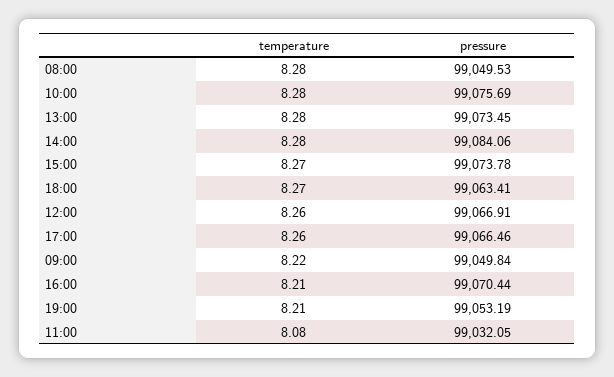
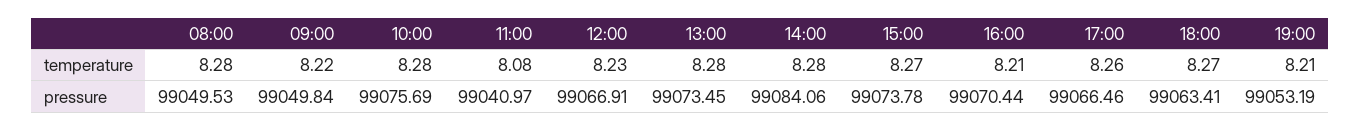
temperature, 12:00: 8.26 -> 8.23
pressure, 11:00: 99032.05 -> 99040.97

